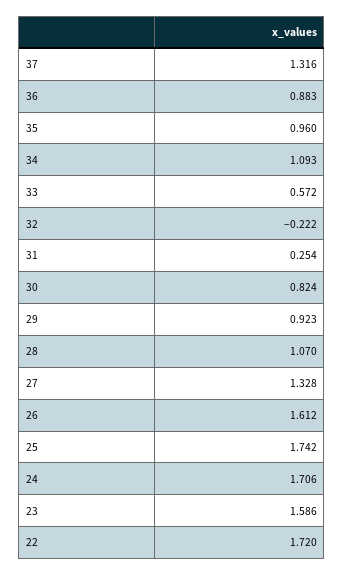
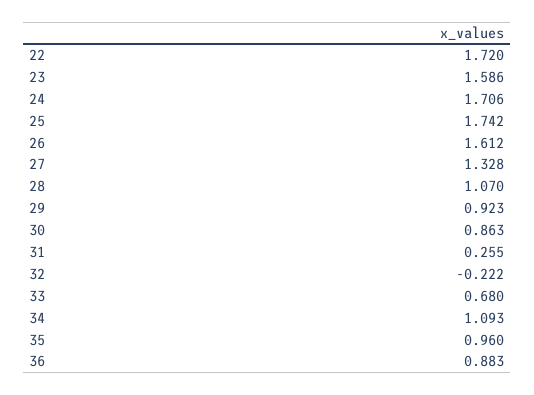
37: 1.316 -> none
33: 0.572 -> 0.68
31: 0.254 -> 0.255
30: 0.824 -> 0.863

